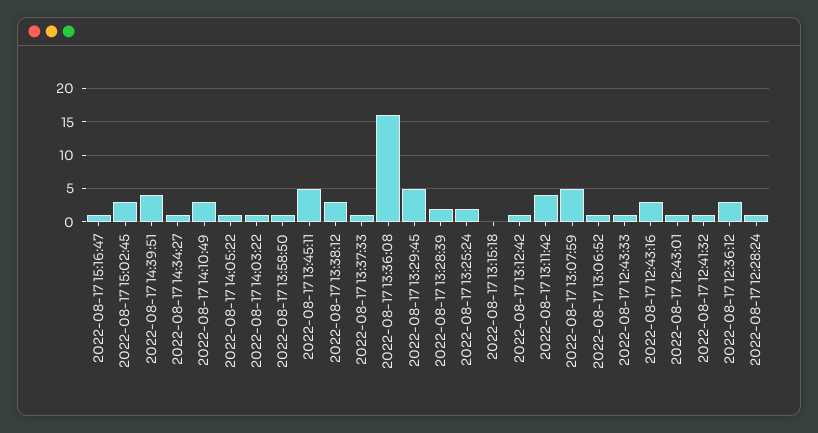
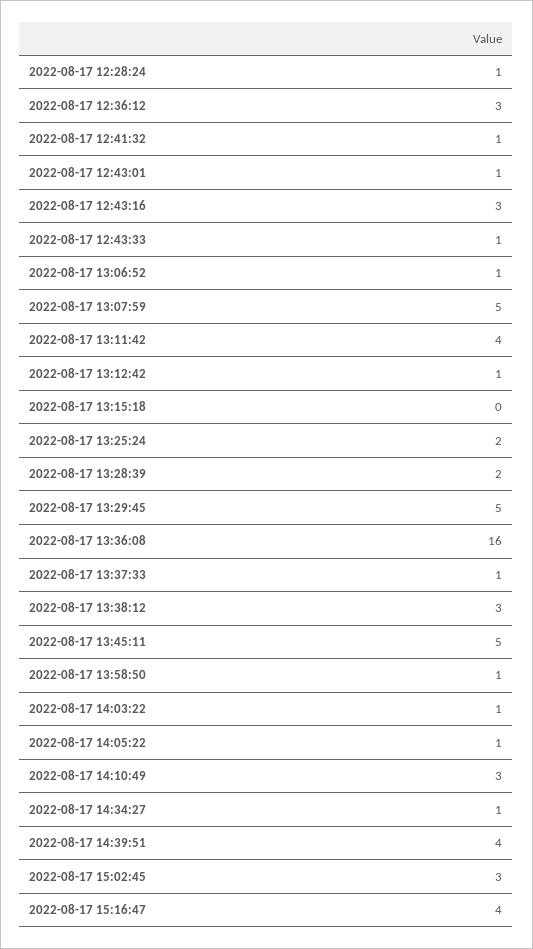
2022-08-17 15:16:47: 1 -> 4

